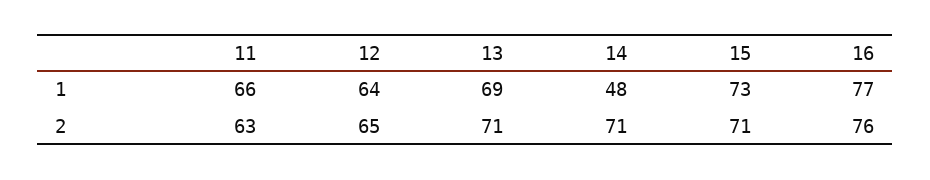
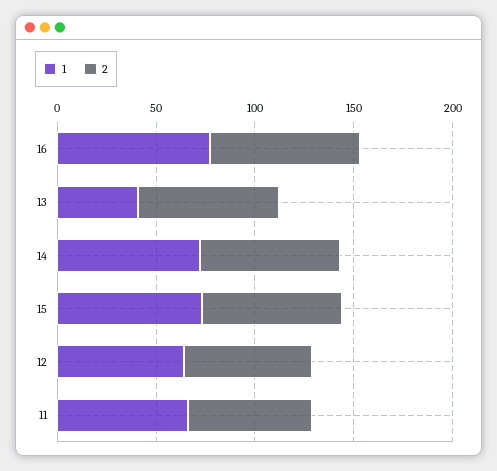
1, 13: 69 -> 40
1, 14: 48 -> 70

